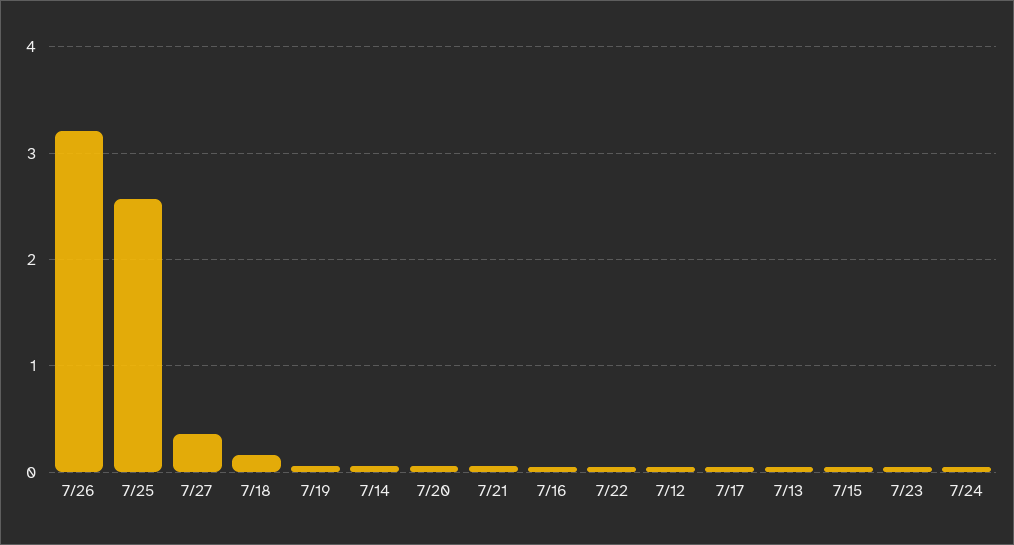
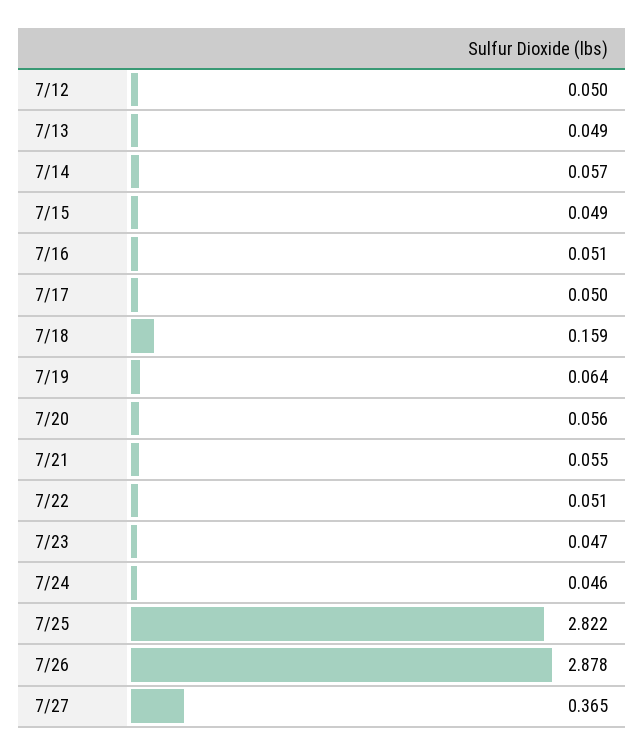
7/26: 3.2 -> 2.878
7/25: 2.6 -> 2.822

